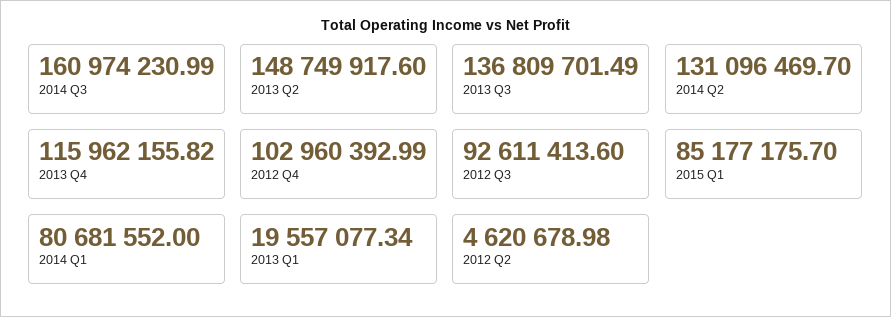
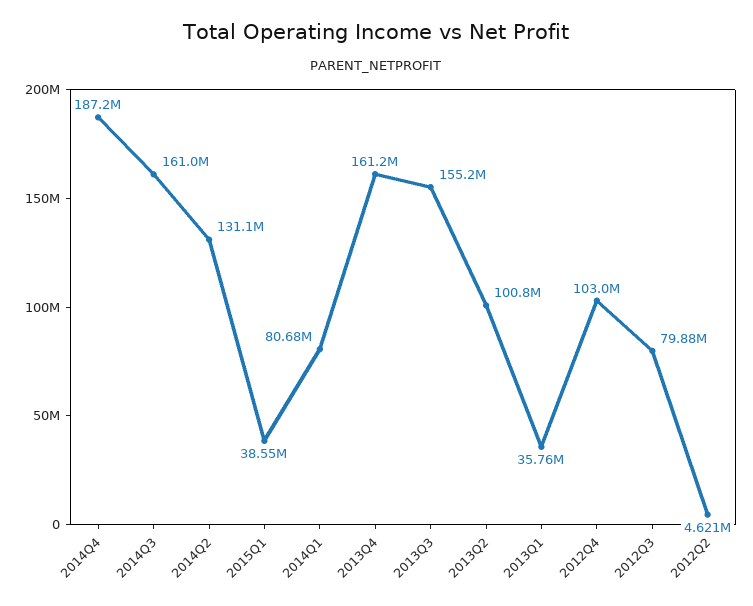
2013 Q2: 148749917.6 -> 100800000
2013 Q3: 136809701.49 -> 155200000
2013 Q4: 115962155.82 -> 161200000
2012 Q3: 92611413.6 -> 79880000
2015 Q1: 85177175.7 -> 38550000
2013 Q1: 19557077.34 -> 35760000
2014Q4: none -> 187200000

